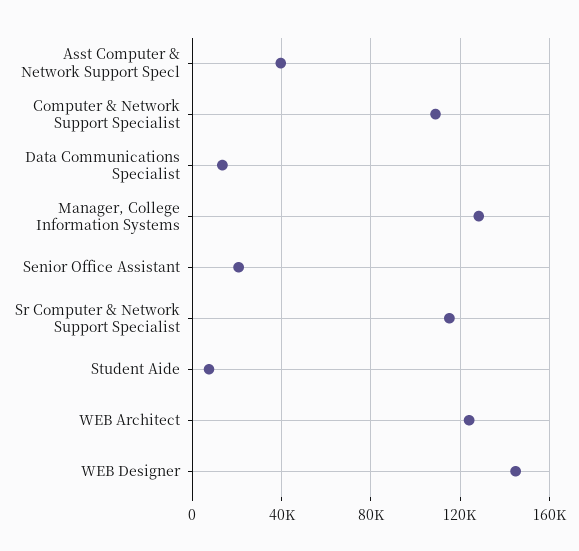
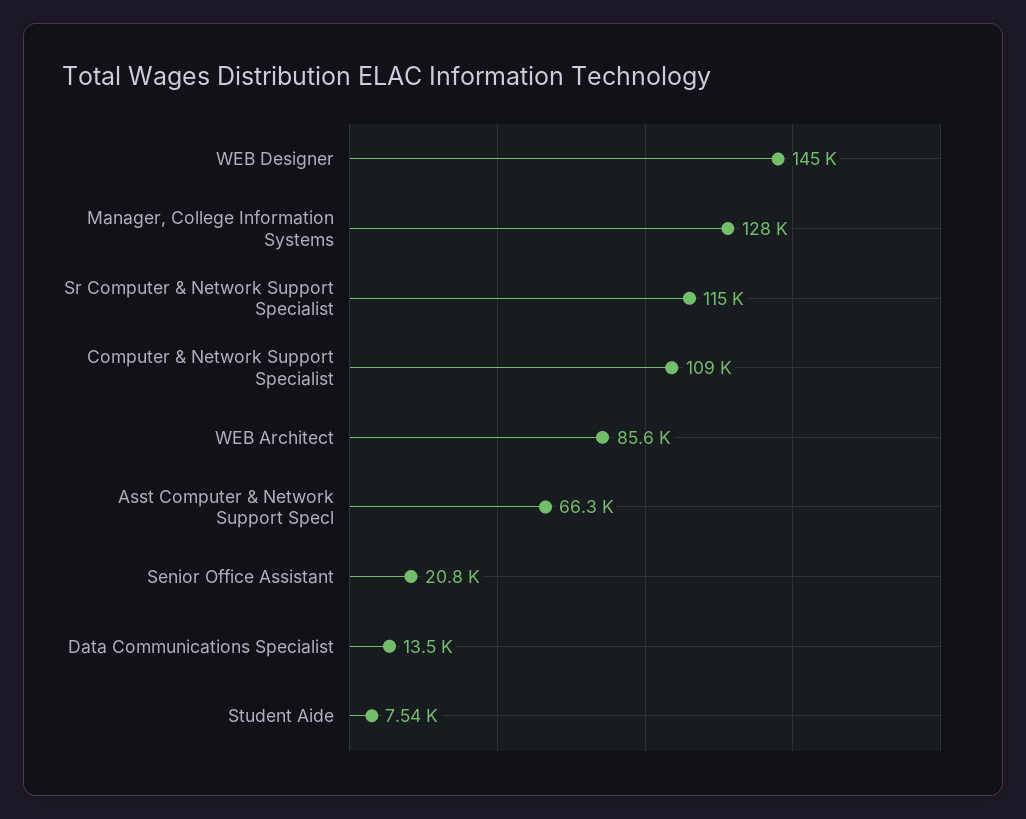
Asst Computer & Network Support Specl: 40000 -> 66300
WEB Architect: 125000 -> 85600

